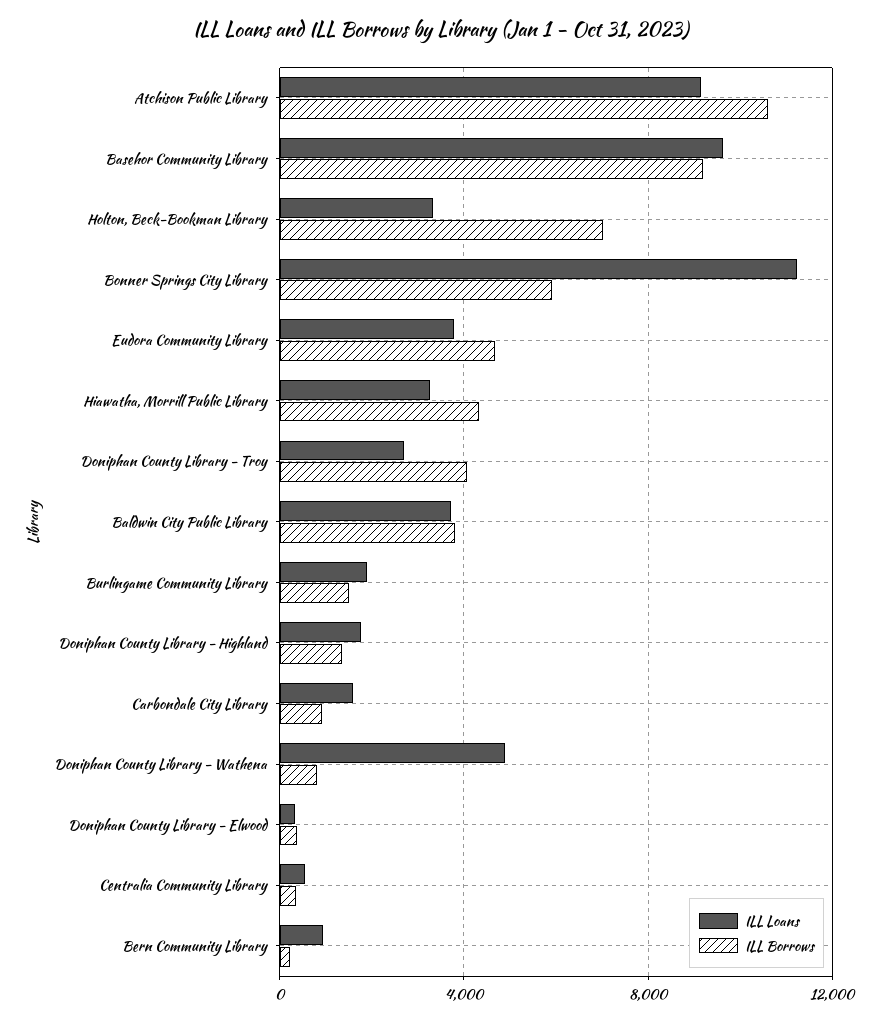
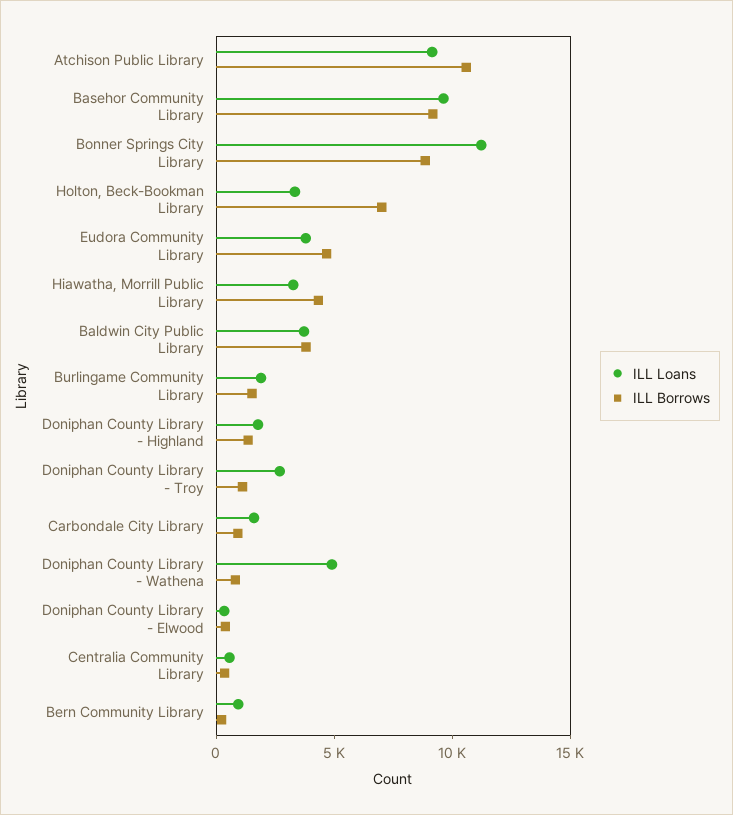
ILL Borrows, Bonner Springs City Library: 6000 -> 9000
ILL Borrows, Doniphan County Library - Troy: 4000 -> 1000

